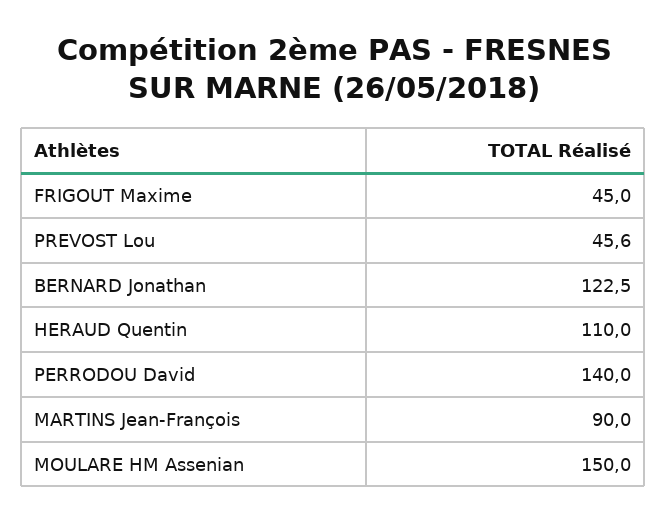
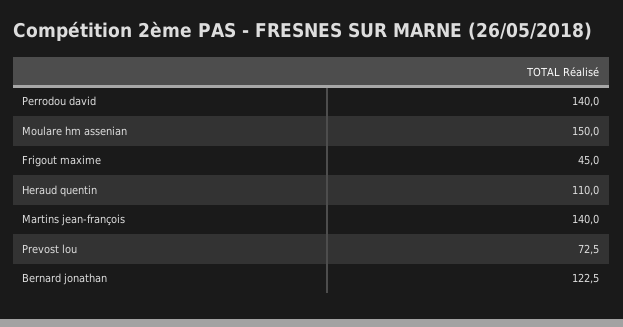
PREVOST Lou: 45.6 -> 72.5
MARTINS Jean-François: 90 -> 140

